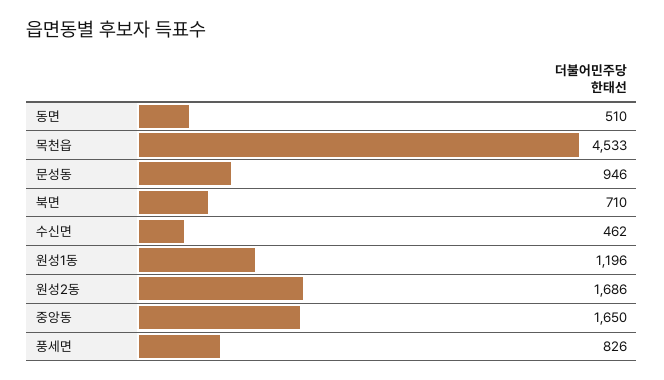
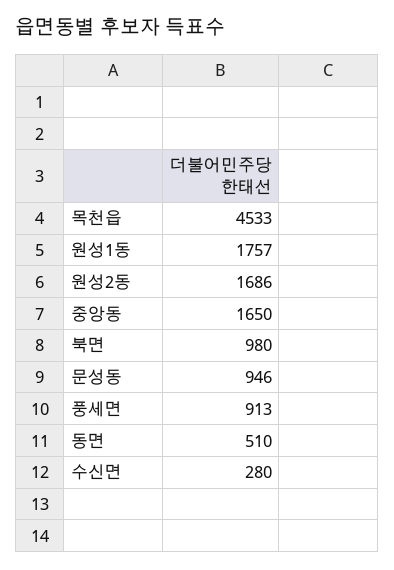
북면: 710 -> 980
수신면: 462 -> 280
원성1동: 1196 -> 1757
풍세면: 826 -> 913

